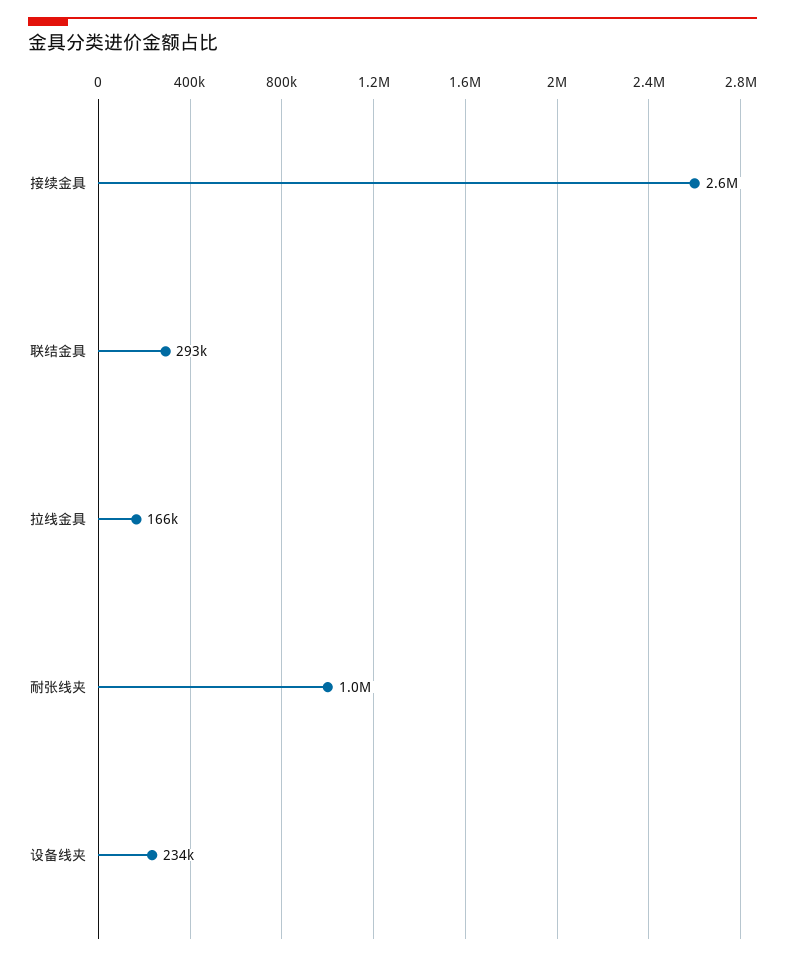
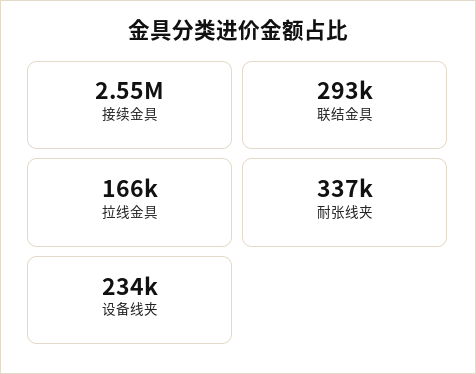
耐张线夹: 1000000 -> 337000

